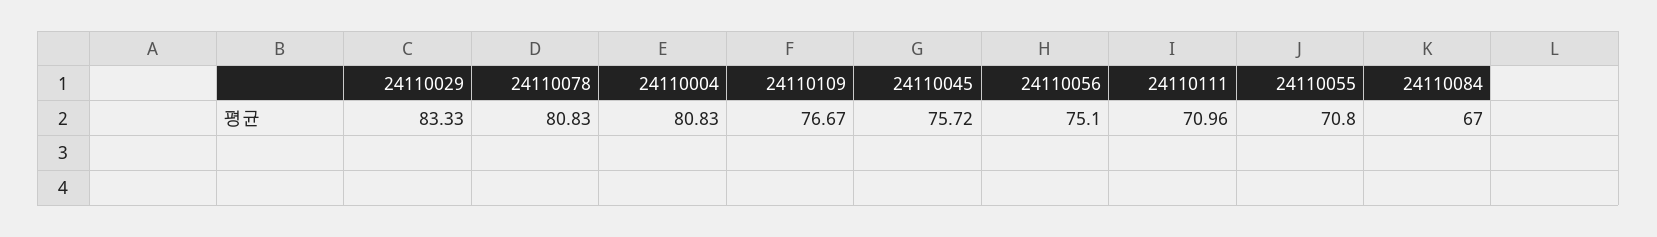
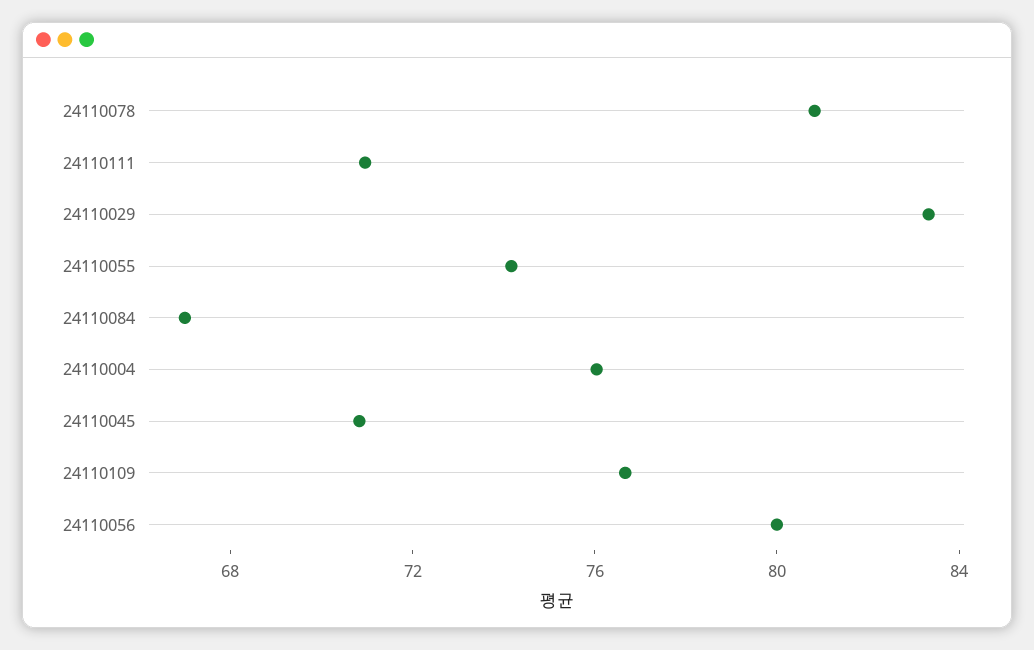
24110004: 80.83 -> 76
24110045: 75.72 -> 71
24110056: 75.1 -> 80
24110055: 70.8 -> 74

